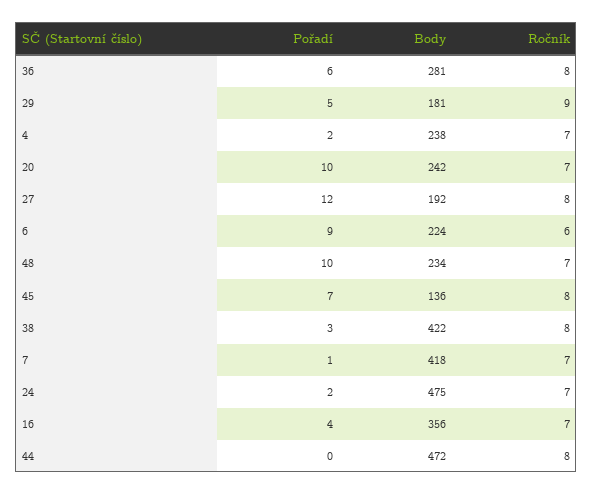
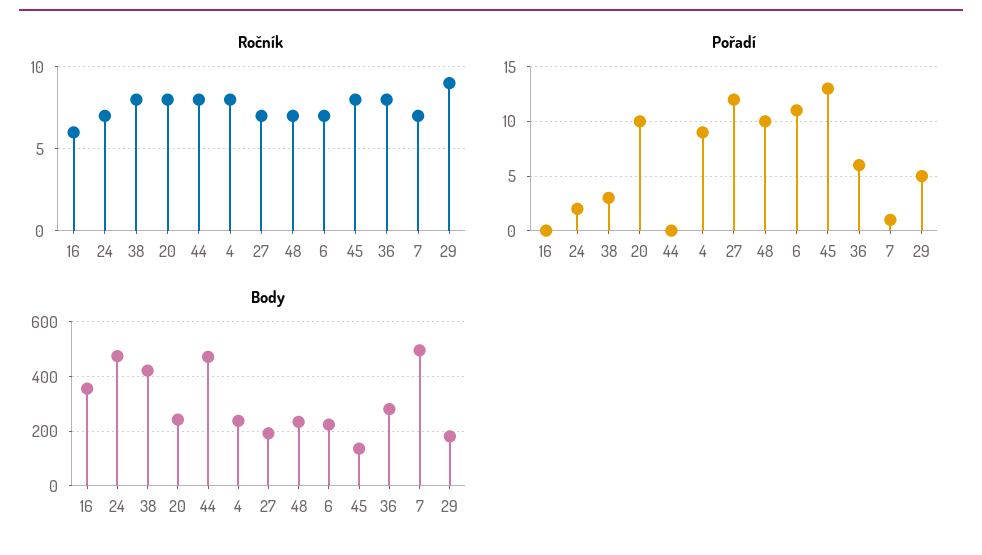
Pořadí, 4: 2 -> 9
Ročník, 4: 7 -> 8
Ročník, 20: 7 -> 8
Ročník, 27: 8 -> 7
Pořadí, 6: 9 -> 11
Ročník, 6: 6 -> 7
Pořadí, 45: 7 -> 13
Body, 7: 418 -> 500
Pořadí, 16: 4 -> 0
Ročník, 16: 7 -> 6

